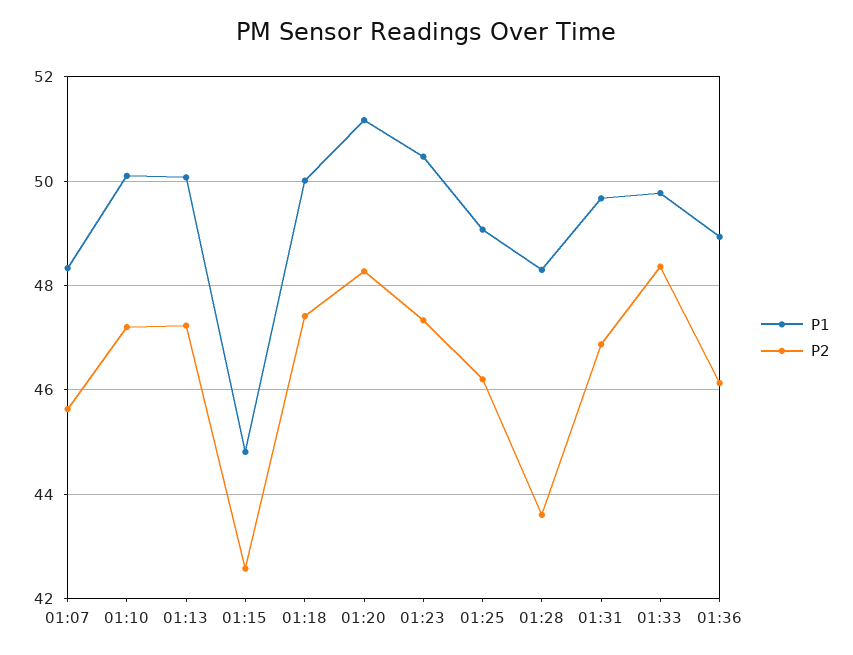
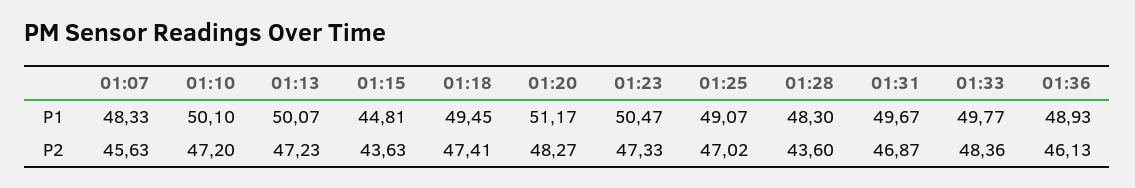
P2, 01:15: 42.6 -> 43.63
P1, 01:18: 50 -> 49.45
P2, 01:25: 46.2 -> 47.02

